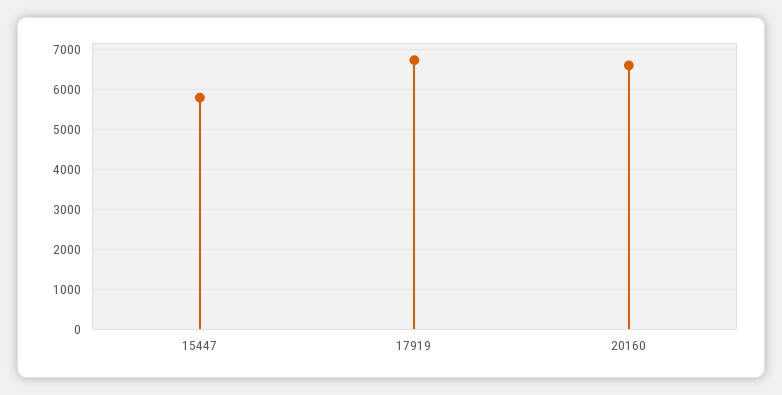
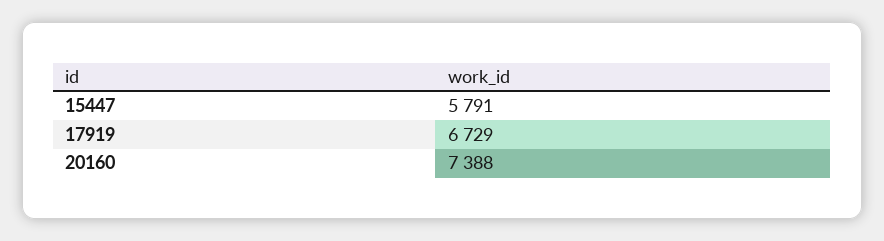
20160: 6600 -> 7388

